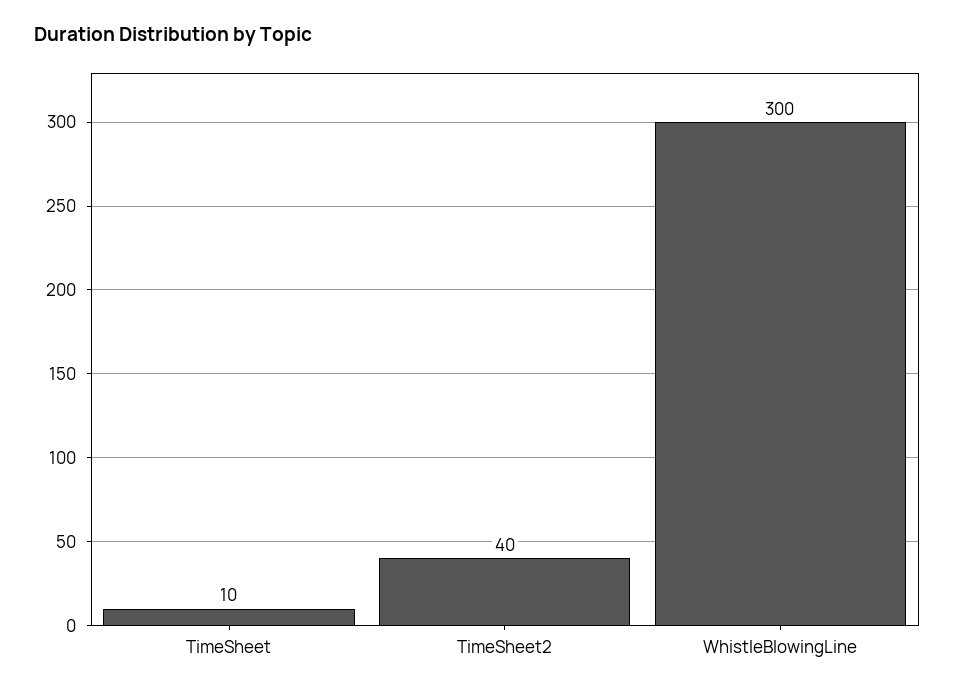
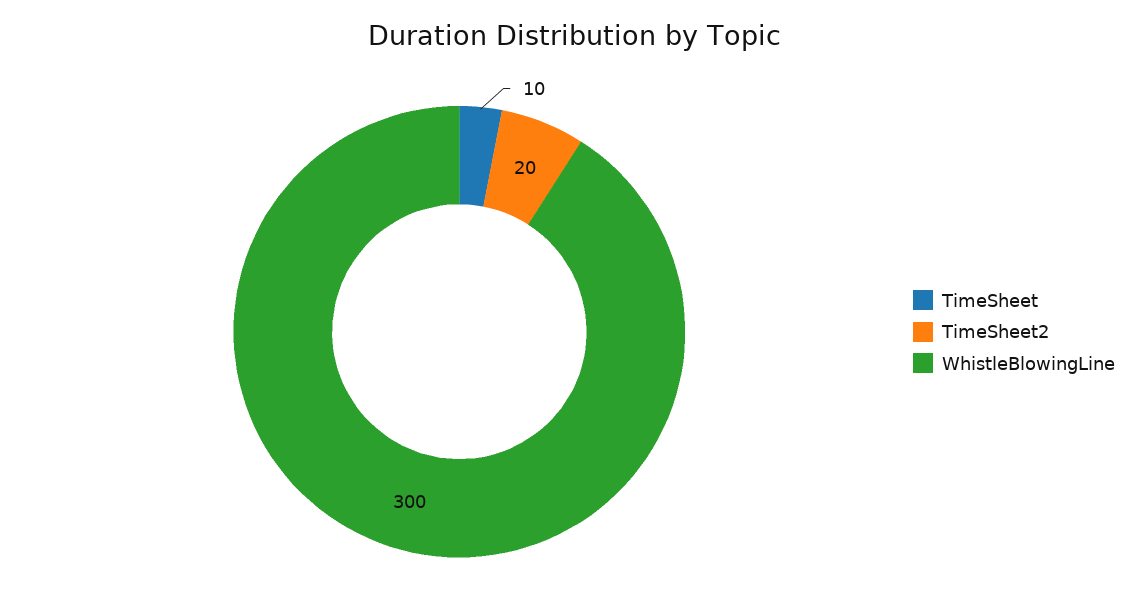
TimeSheet2: 40 -> 20

